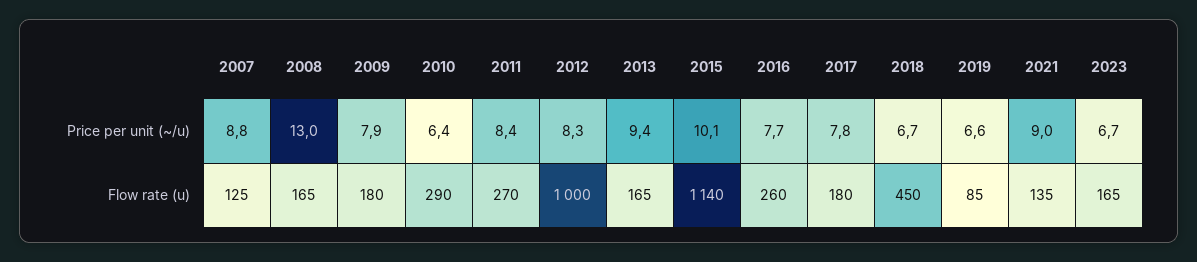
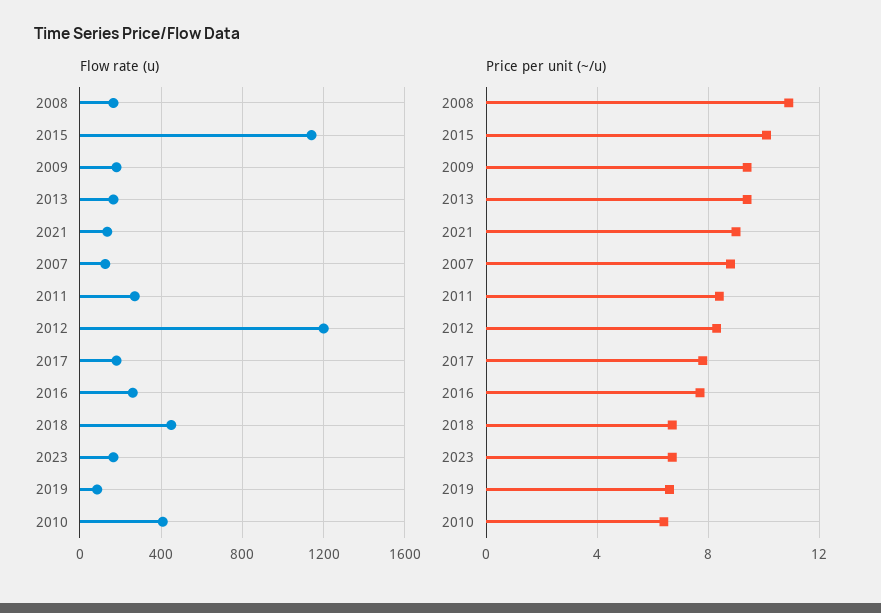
Price per unit (~/u), 2008: 13 -> 11
Price per unit (~/u), 2009: 7.9 -> 9.5
Flow rate (u), 2010: 290 -> 400
Flow rate (u), 2012: 1000 -> 1200

